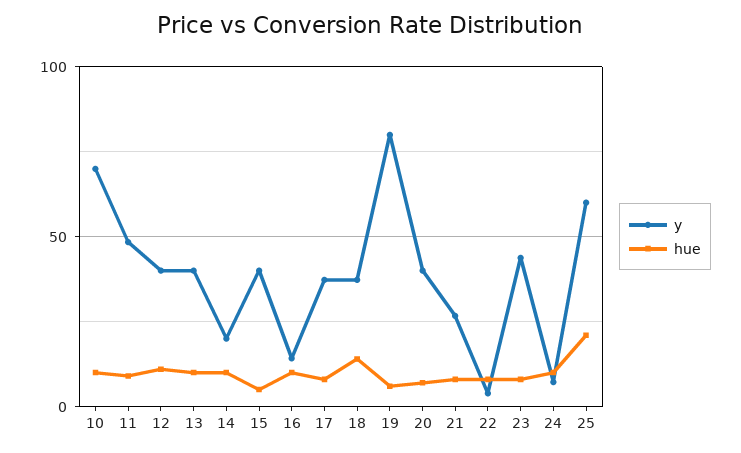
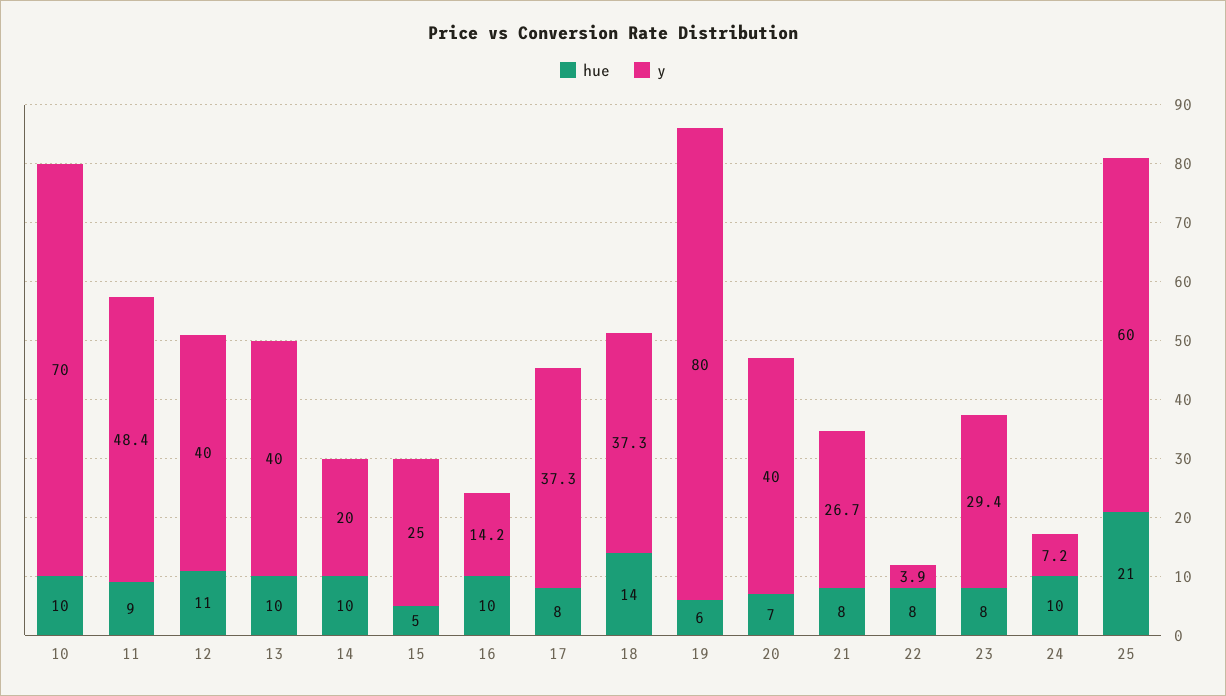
y, 15: 40 -> 25
y, 23: 45 -> 29.4

